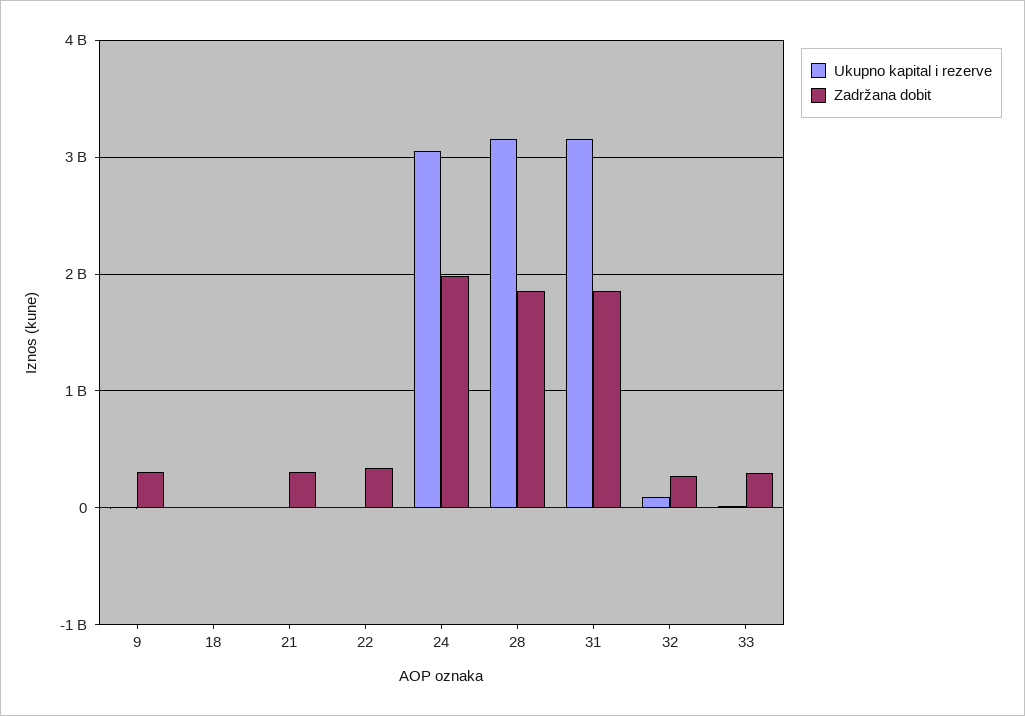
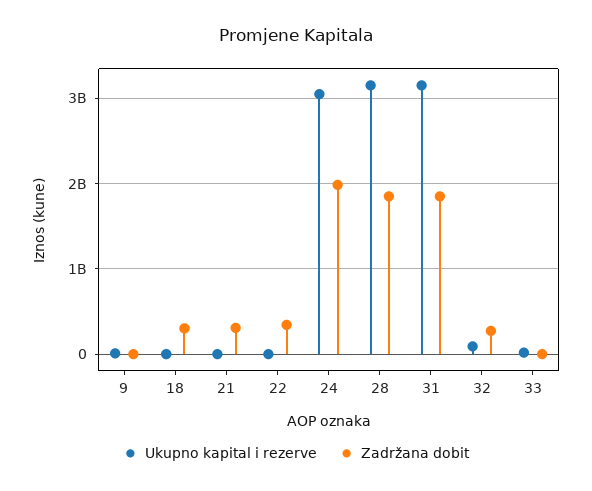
Zadržana dobit, 9: 300000000 -> 0
Zadržana dobit, 18: 0 -> 300000000
Zadržana dobit, 33: 300000000 -> 0

